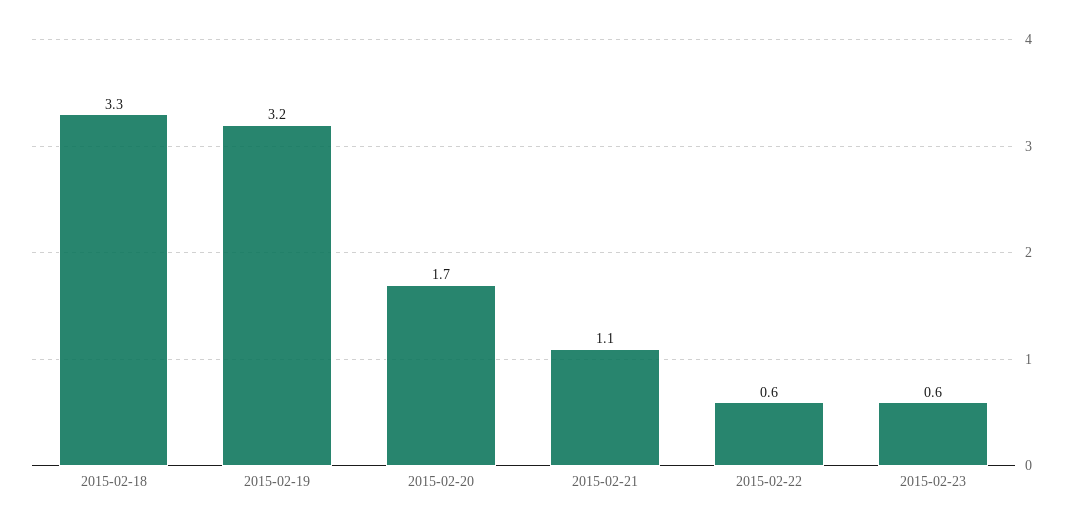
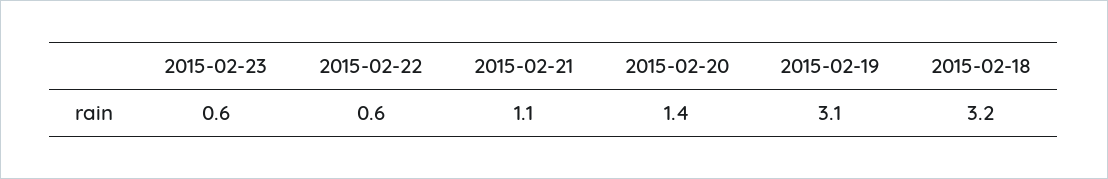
2015-02-18: 3.3 -> 3.2
2015-02-19: 3.2 -> 3.1
2015-02-20: 1.7 -> 1.4

